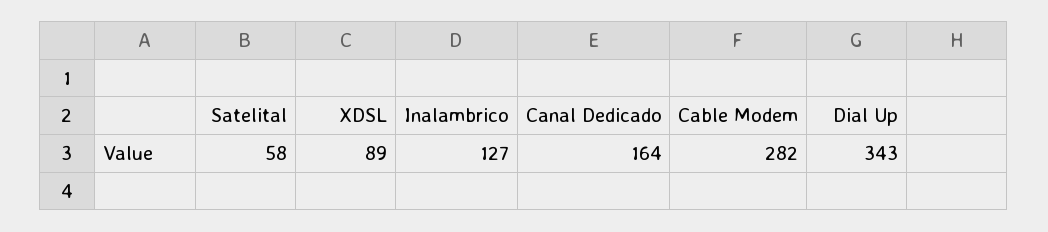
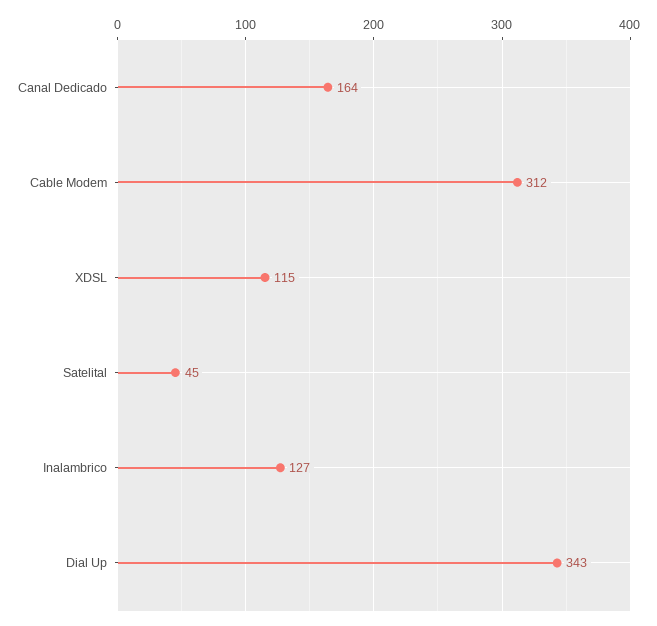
Satelital: 58 -> 45
XDSL: 89 -> 115
Cable Modem: 282 -> 312

